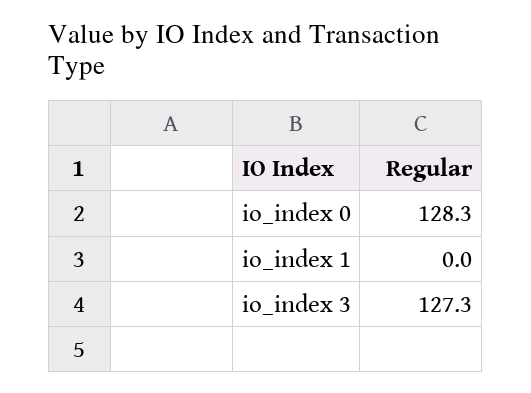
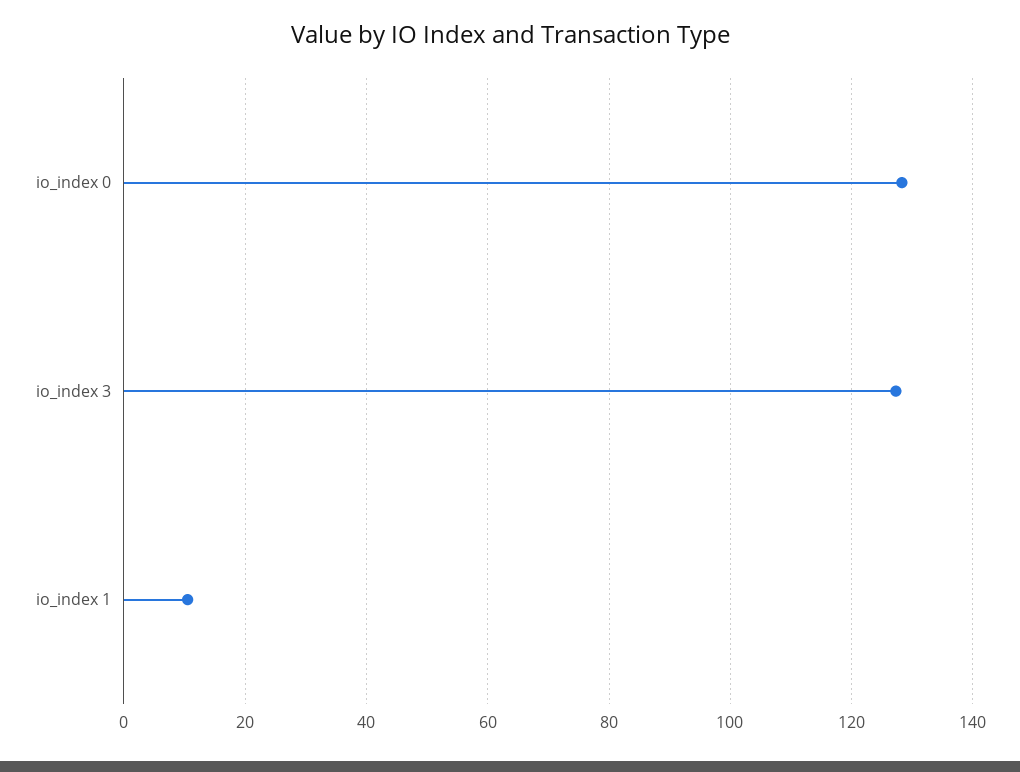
io_index 1: 0 -> 10

